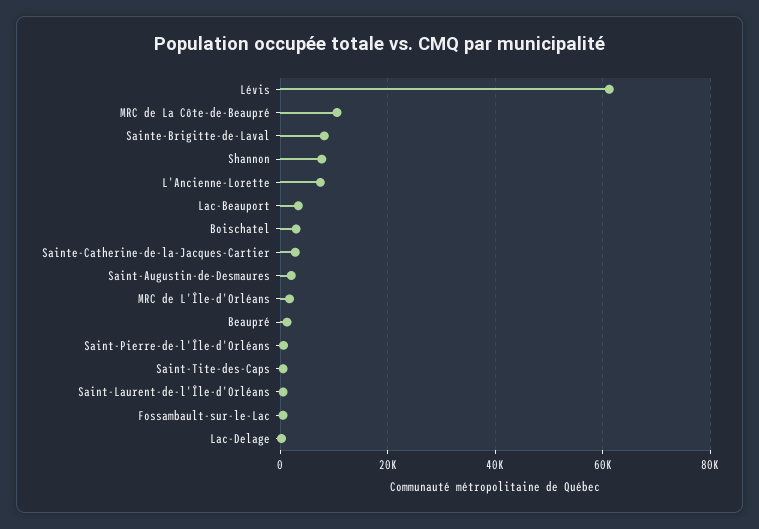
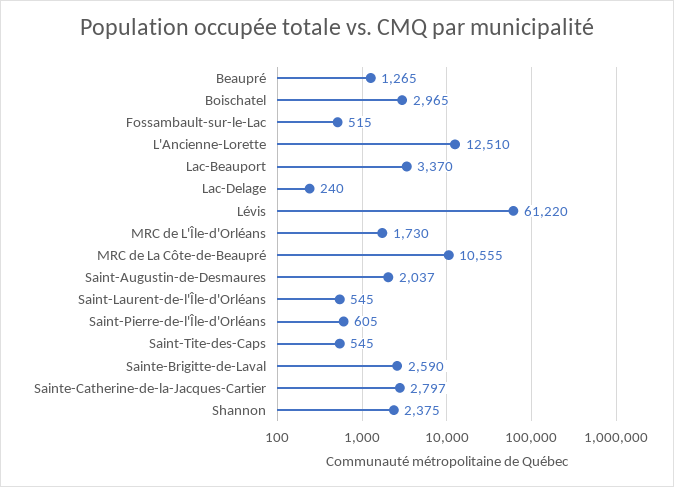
Sainte-Brigitte-de-Laval: 8000 -> 2590
Shannon: 8000 -> 2375
L'Ancienne-Lorette: 8000 -> 12510

